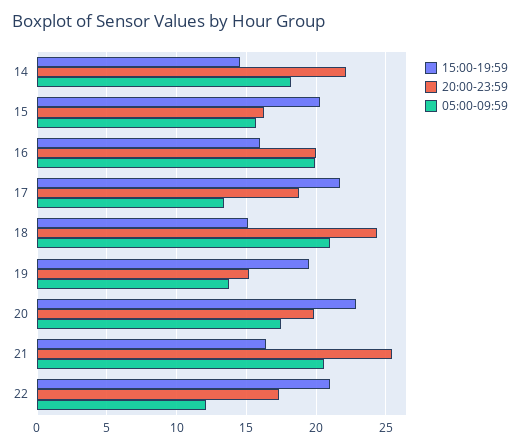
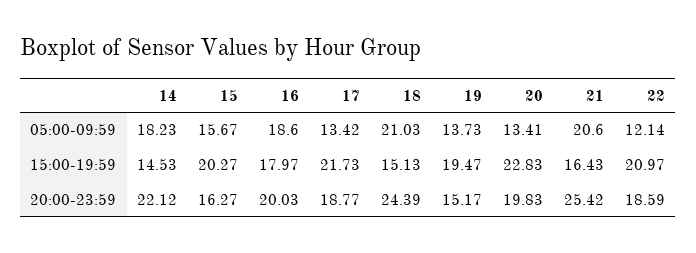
15:00-19:59, 16: 16 -> 17.97
05:00-09:59, 16: 20 -> 18.6
05:00-09:59, 20: 17.5 -> 13.41
20:00-23:59, 22: 17.5 -> 18.59

